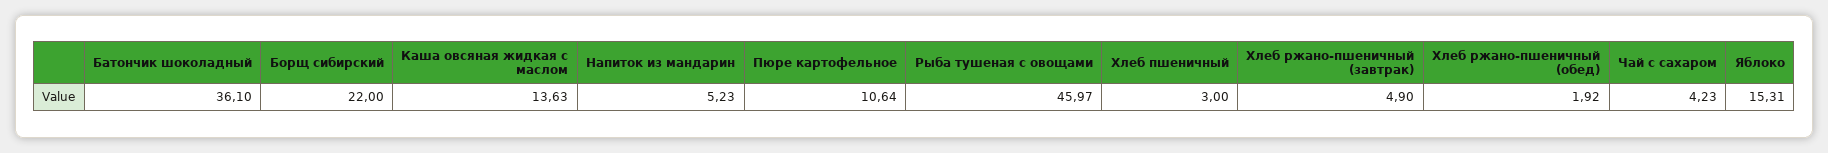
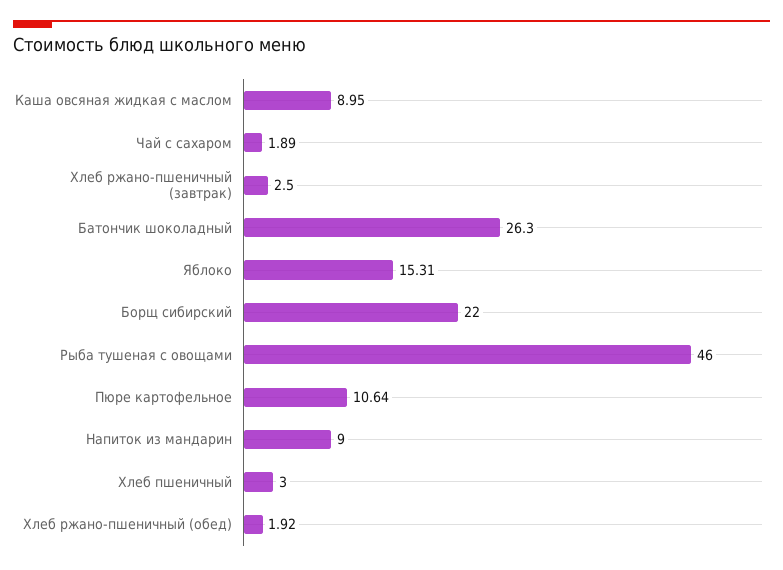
Батончик шоколадный: 36.1 -> 26.3
Каша овсяная жидкая с маслом: 13.63 -> 8.95
Напиток из мандарин: 5.23 -> 9
Рыба тушеная с овощами: 45.97 -> 46
Хлеб ржано-пшеничный (завтрак): 4.9 -> 2.5
Чай с сахаром: 4.23 -> 1.89

